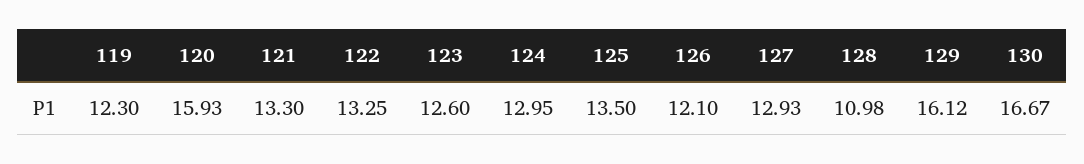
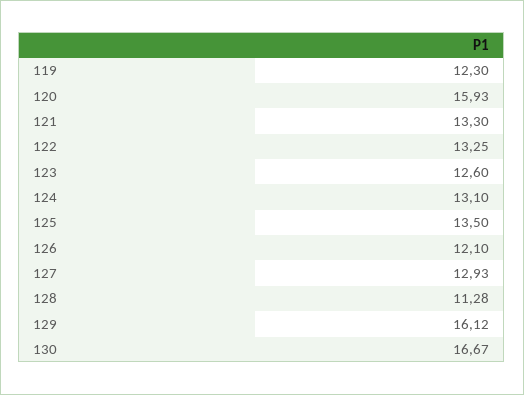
124: 12.95 -> 13.1
128: 10.98 -> 11.28

